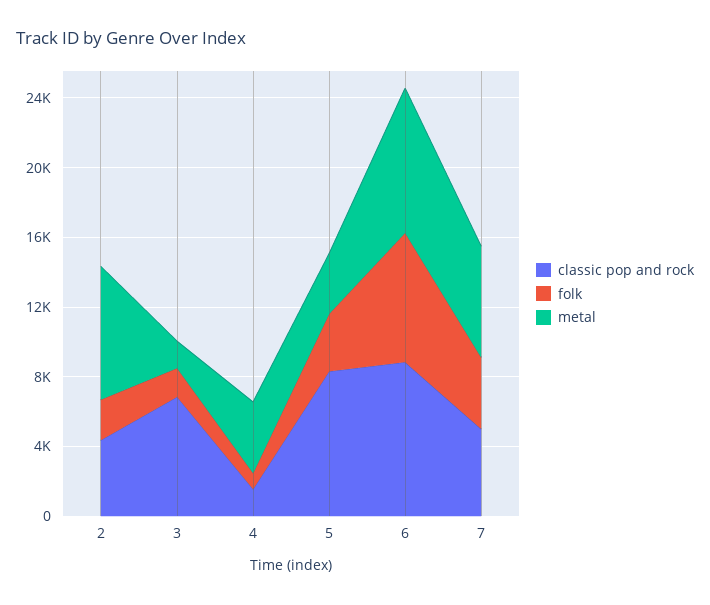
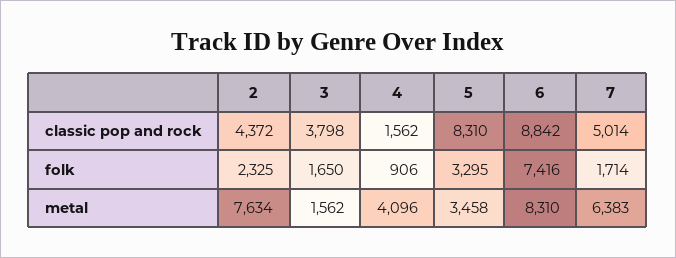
classic pop and rock, 3: 7000 -> 3798
folk, 7: 4000 -> 1714

